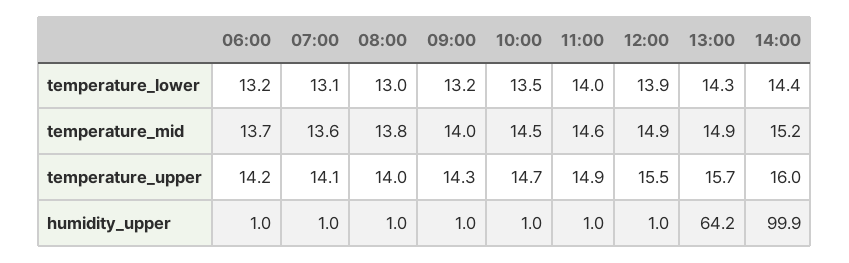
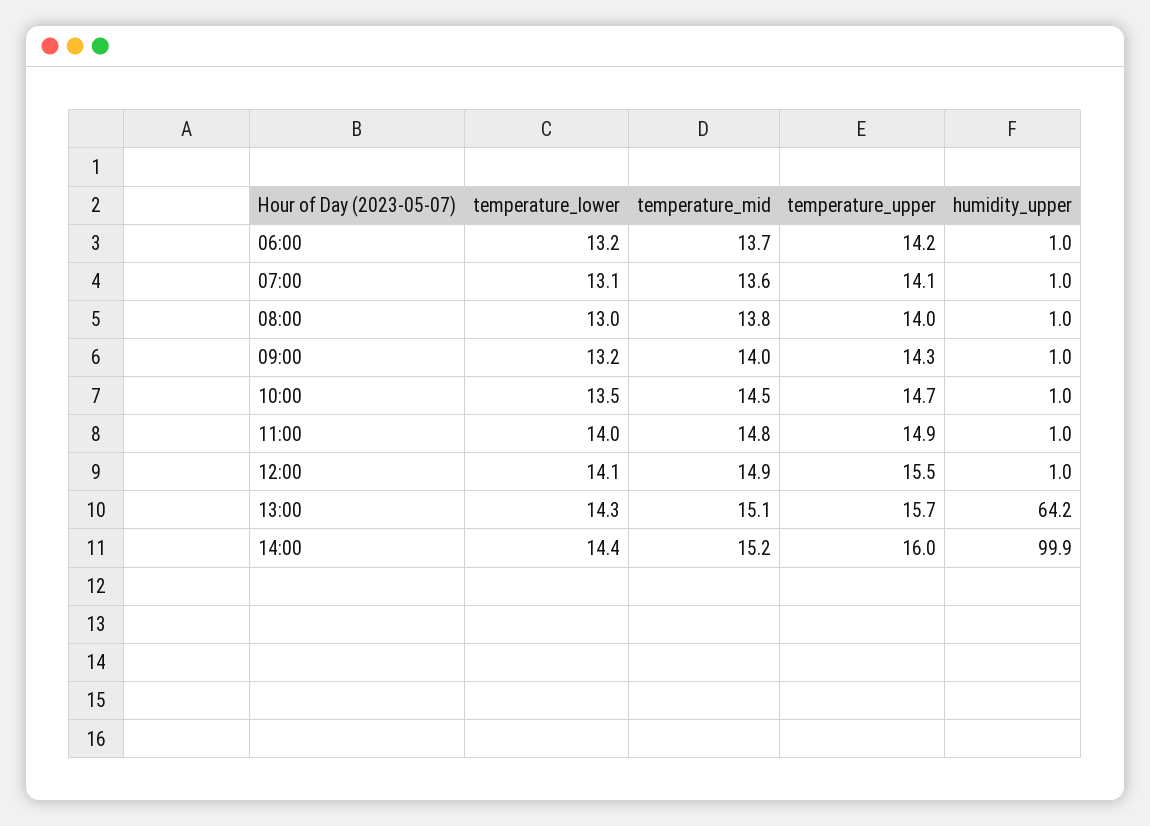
12:00, temperature_lower: 13.9 -> 14.1
11:00, temperature_mid: 14.6 -> 14.8
13:00, temperature_mid: 14.9 -> 15.1

